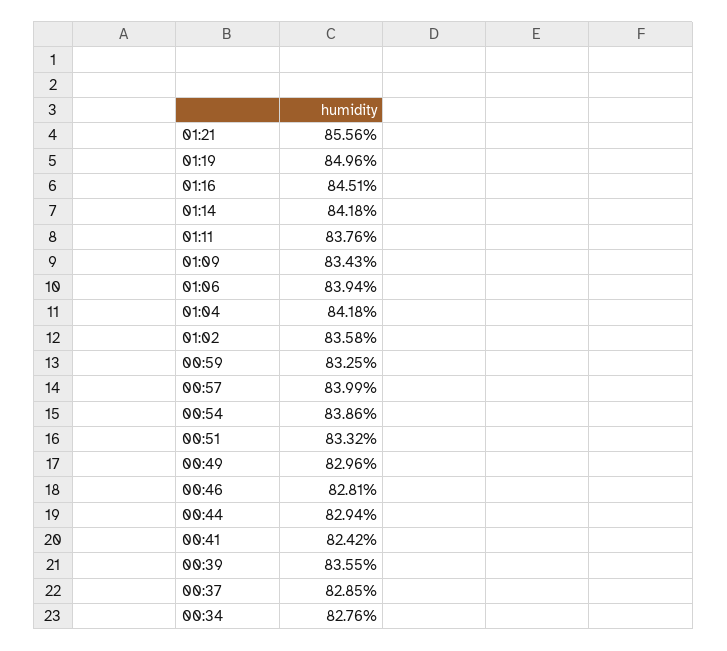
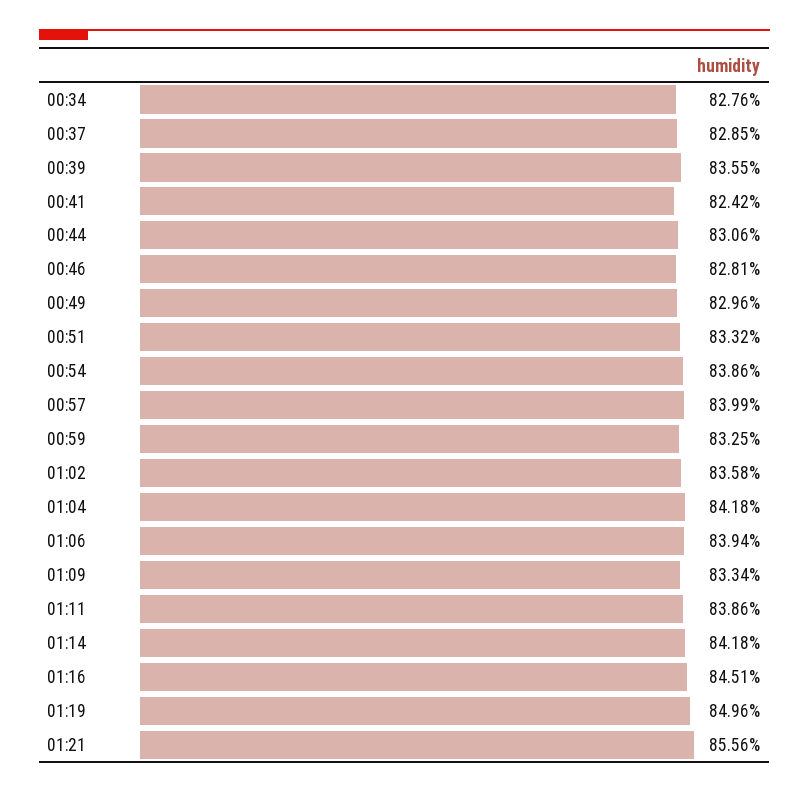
01:11: 83.76 -> 83.86
01:09: 83.43 -> 83.34
00:44: 82.94 -> 83.06

